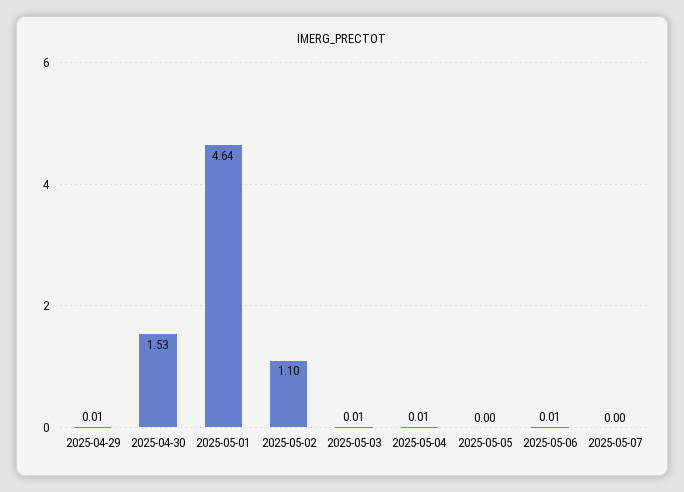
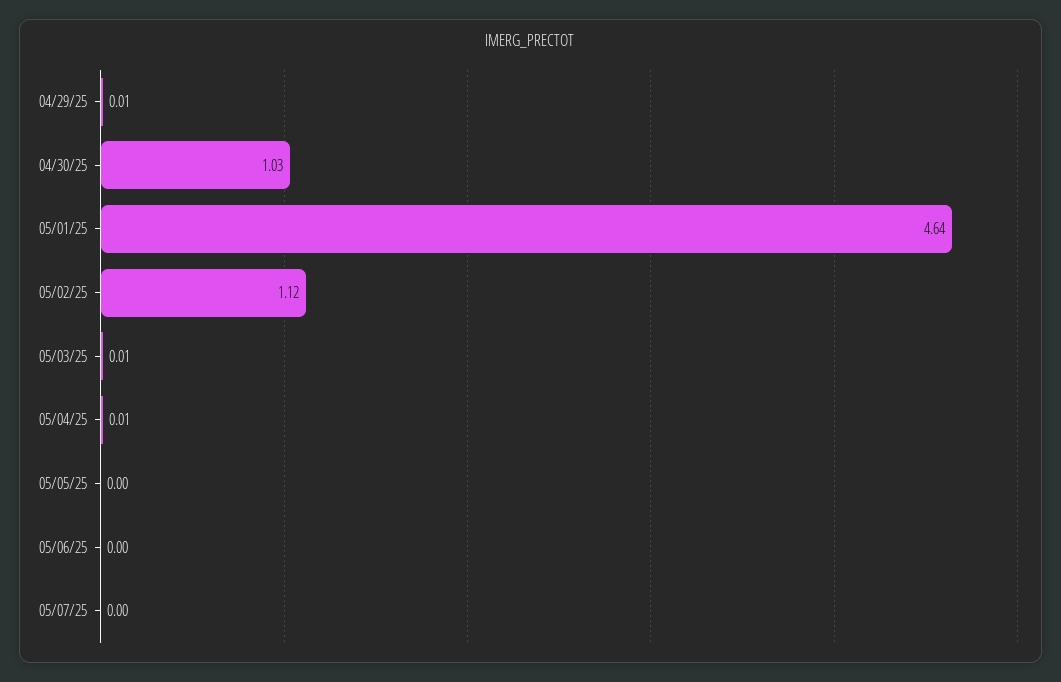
2025-04-30: 1.53 -> 1.03
2025-05-02: 1.1 -> 1.12
2025-05-06: 0.01 -> 0

